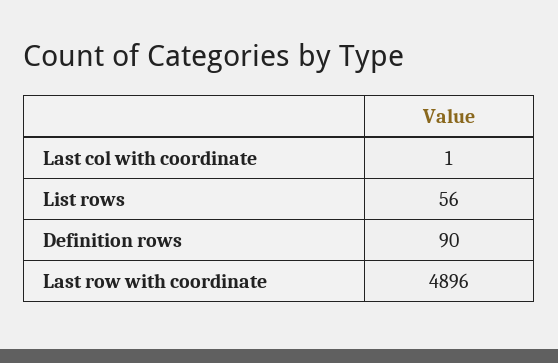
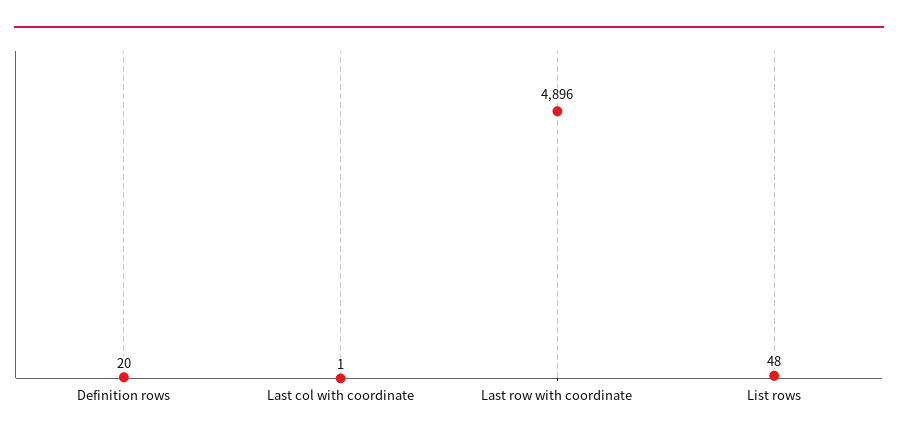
List rows: 56 -> 48
Definition rows: 90 -> 20

